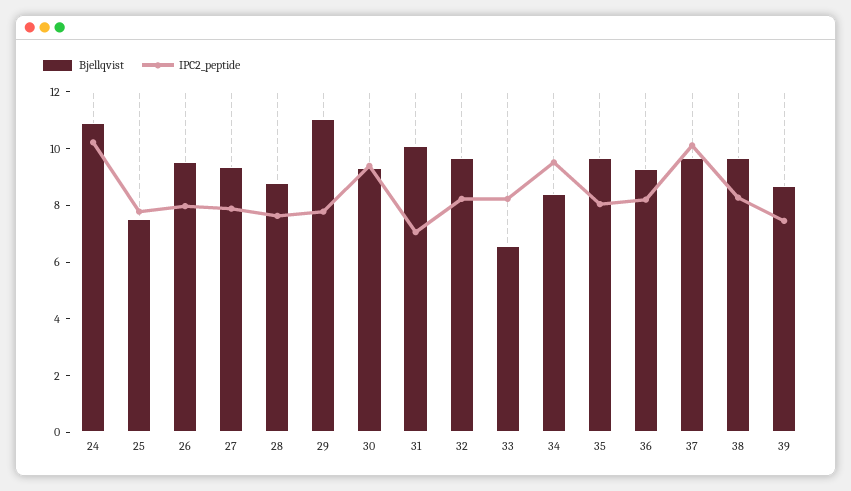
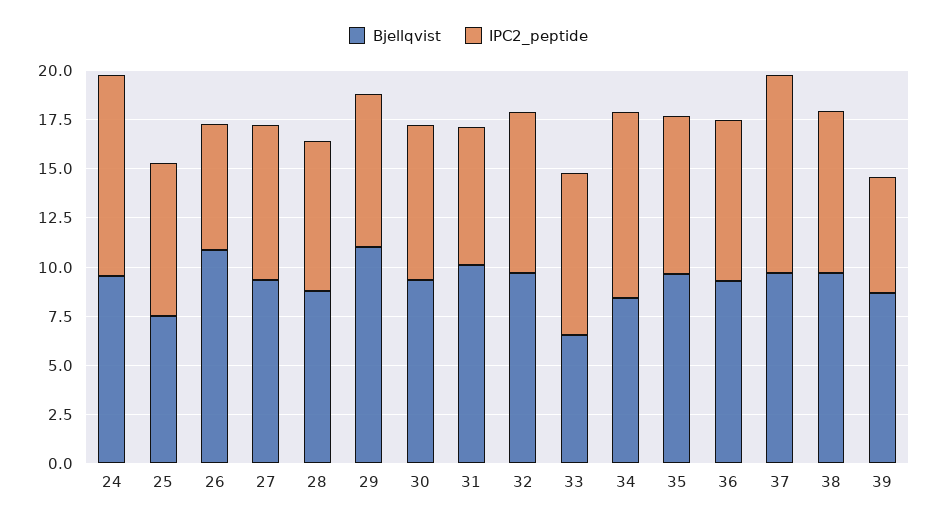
Bjellqvist, 24: 11 -> 9.5
Bjellqvist, 26: 9.5 -> 11
IPC2_peptide, 26: 8 -> 6.5
IPC2_peptide, 30: 9.5 -> 8
IPC2_peptide, 39: 7.5 -> 6

